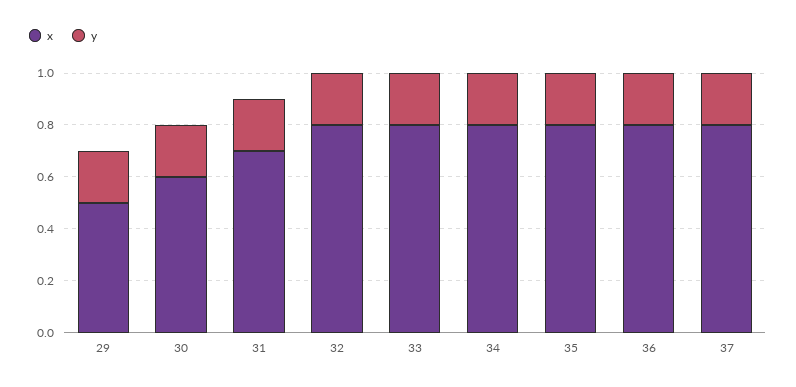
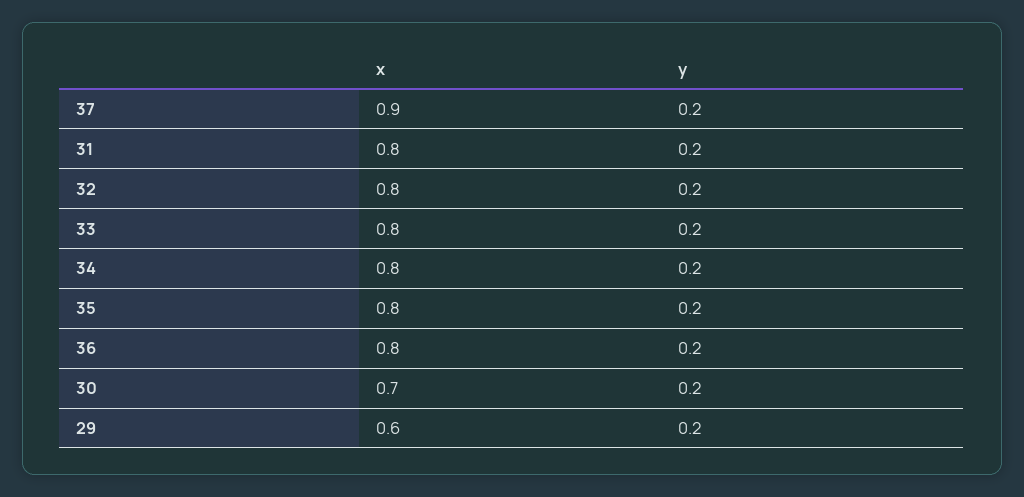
x, 29: 0.5 -> 0.6
x, 30: 0.6 -> 0.7
x, 31: 0.7 -> 0.8
x, 37: 0.8 -> 0.9

